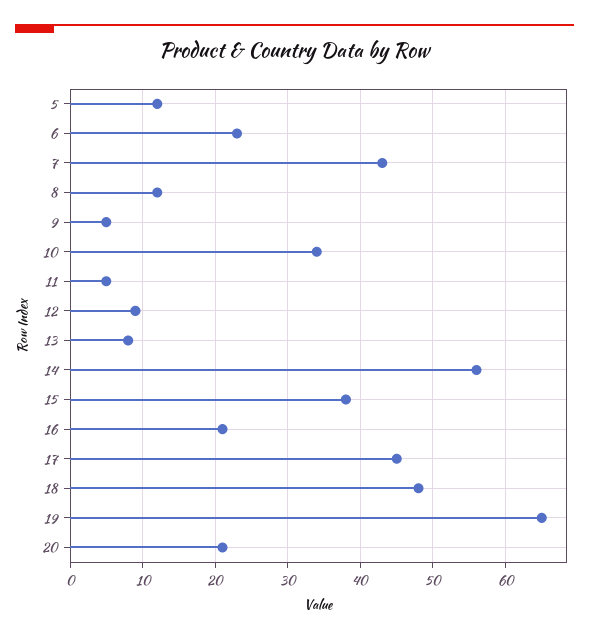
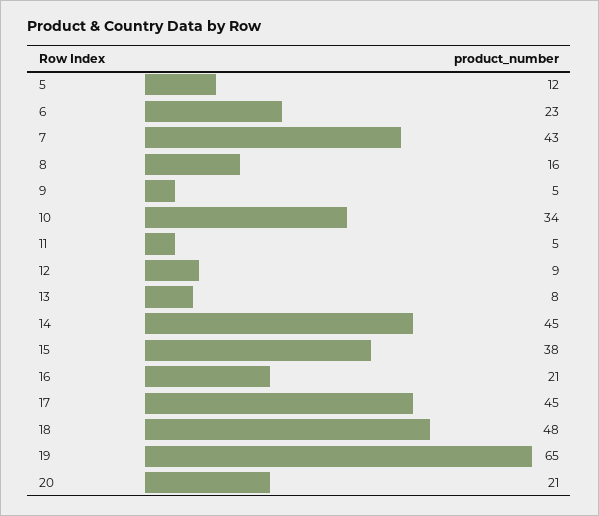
8: 12 -> 16
14: 56 -> 45

